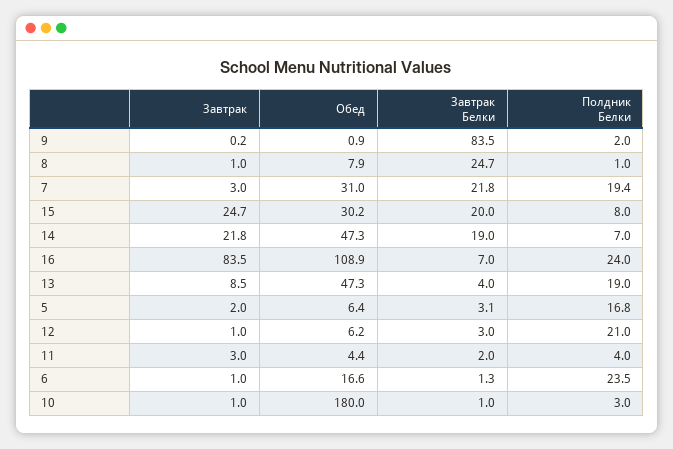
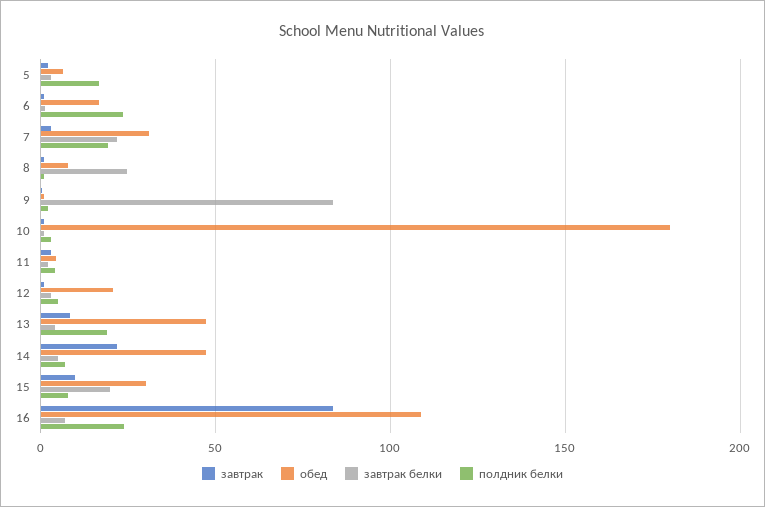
Завтрак, 15: 24.7 -> 10
Завтрак Белки, 14: 19 -> 5
Обед, 12: 6.2 -> 20
Полдник Белки, 12: 21 -> 5

